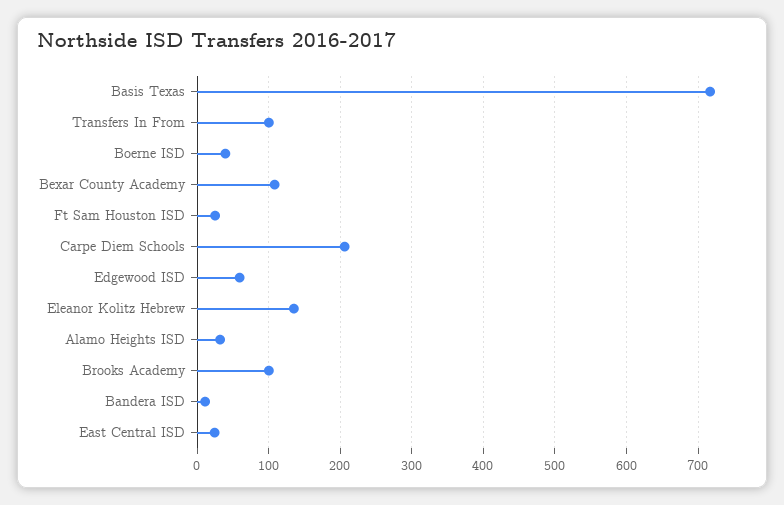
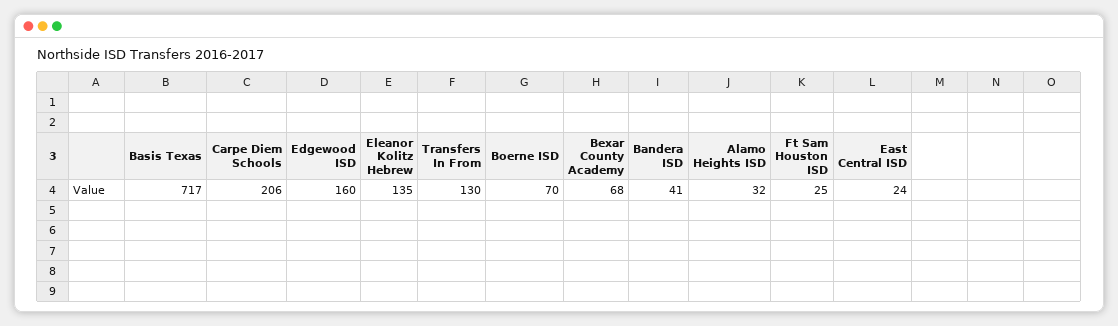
Transfers In From: 100 -> 130
Boerne ISD: 40 -> 70
Bexar County Academy: 110 -> 68
Edgewood ISD: 60 -> 160
Brooks Academy: 100 -> none
Bandera ISD: 10 -> 41

